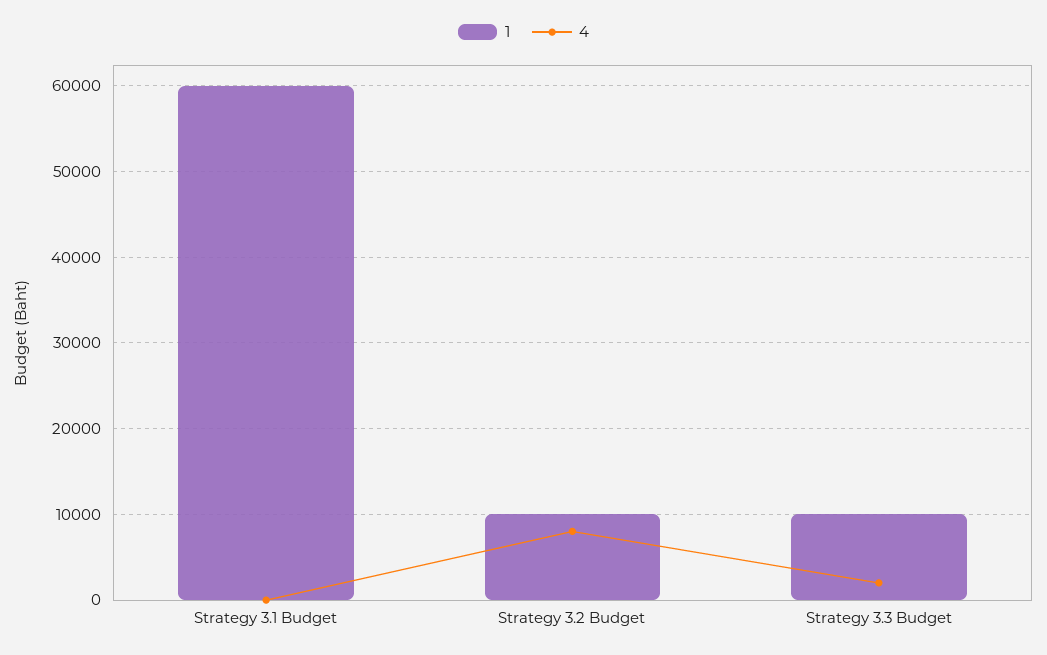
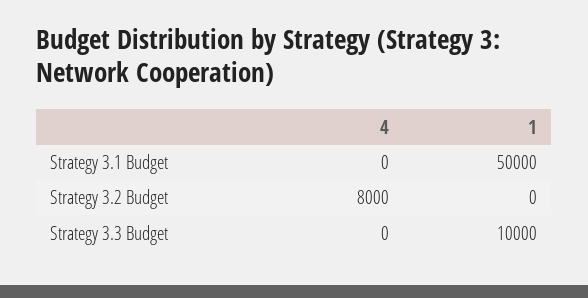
1, Strategy 3.1 Budget: 60000 -> 50000
1, Strategy 3.2 Budget: 10000 -> 0
4, Strategy 3.3 Budget: 2000 -> 0

